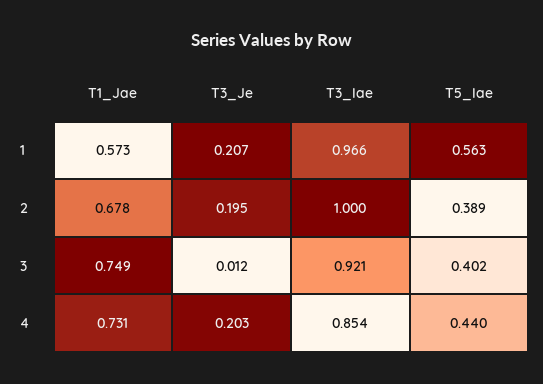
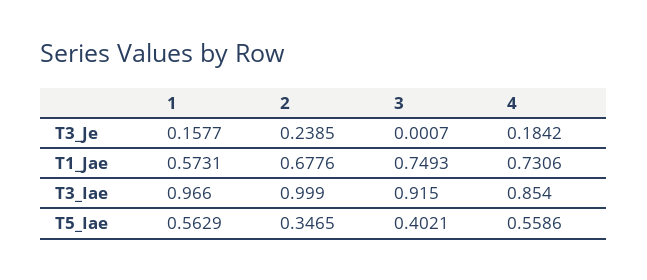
T3_Je, 1: 0.207 -> 0.1577
T3_Je, 2: 0.195 -> 0.2385
T3_Iae, 2: 1 -> 0.999
T5_Iae, 2: 0.389 -> 0.3465
T3_Je, 3: 0.012 -> 0.0007
T3_Iae, 3: 0.921 -> 0.915
T3_Je, 4: 0.203 -> 0.1842
T5_Iae, 4: 0.44 -> 0.5586

